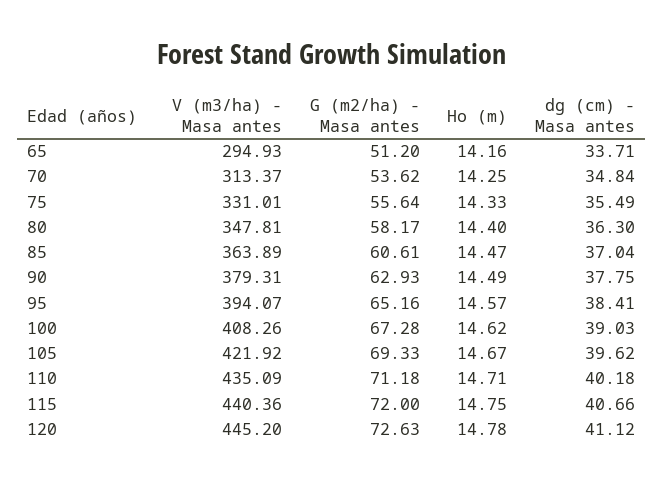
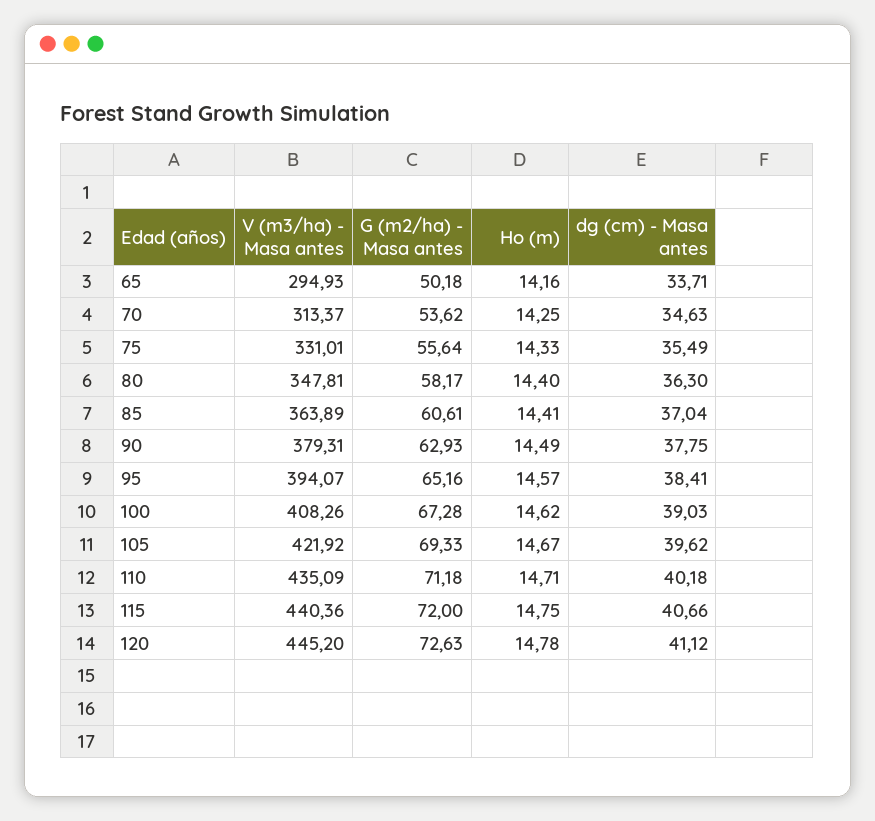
G (m2/ha) - Masa antes, 65: 51.2 -> 50.18
dg (cm) - Masa antes, 70: 34.84 -> 34.63
Ho (m), 85: 14.47 -> 14.41

